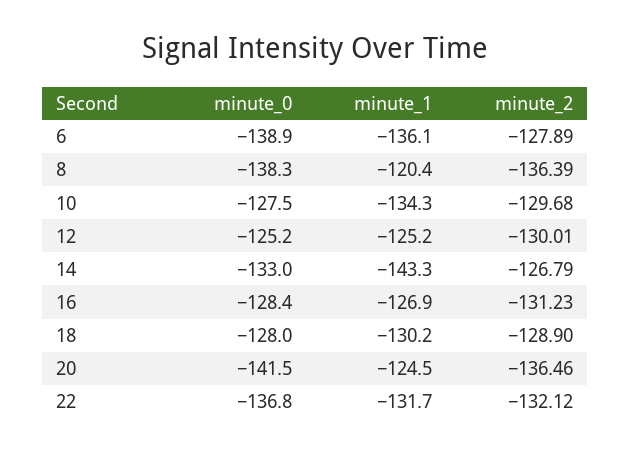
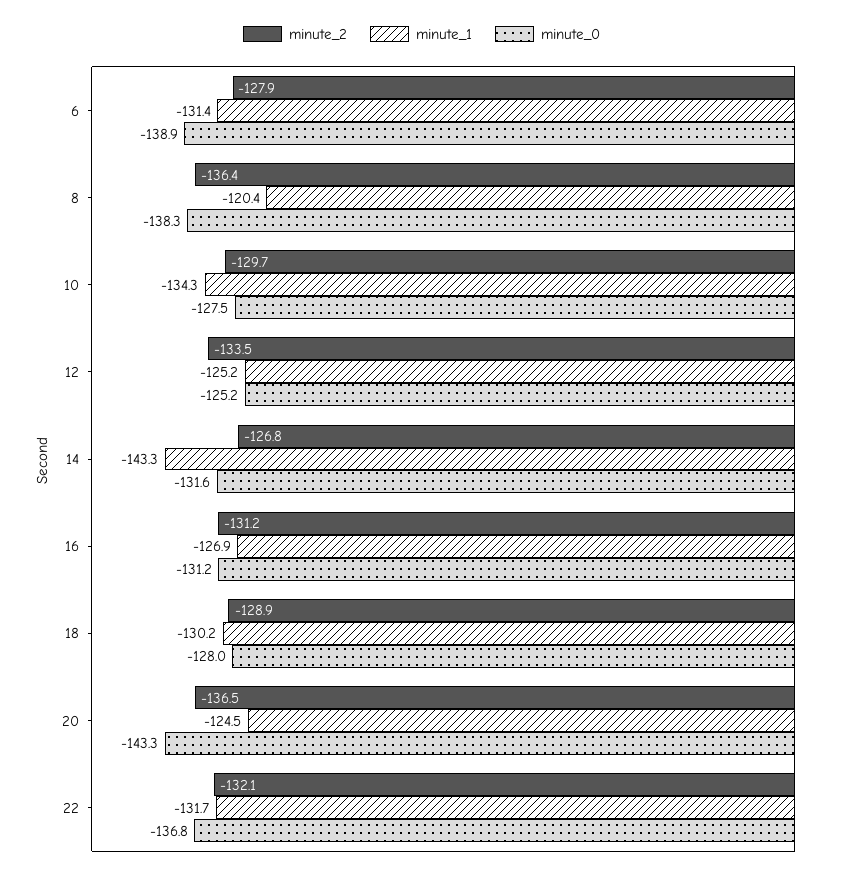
minute_1, 6: -136.1 -> -131.4
minute_2, 12: -130.01 -> -133.5
minute_0, 14: -133 -> -131.6
minute_0, 16: -128.4 -> -131.2
minute_0, 20: -141.5 -> -143.3

